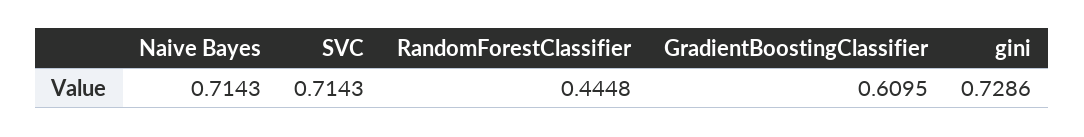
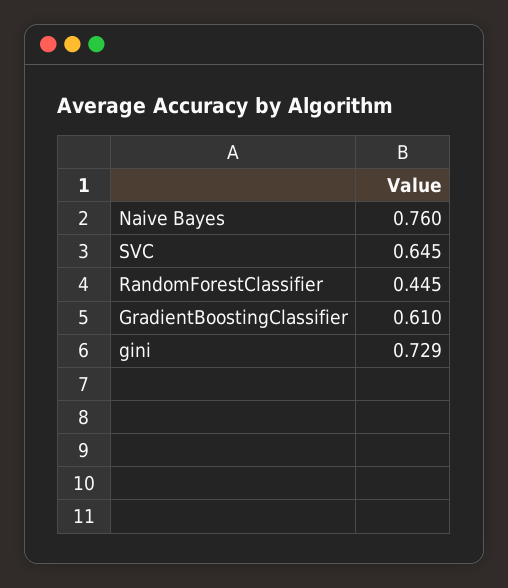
Naive Bayes: 0.7143 -> 0.76
SVC: 0.7143 -> 0.645

